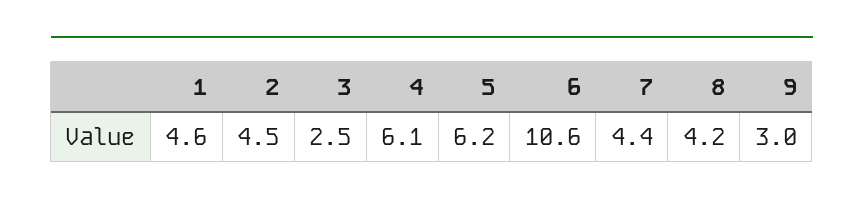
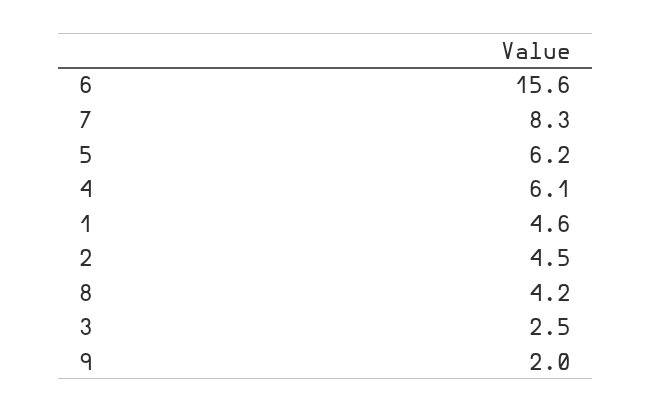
6: 10.6 -> 15.6
7: 4.4 -> 8.3
9: 3 -> 2

